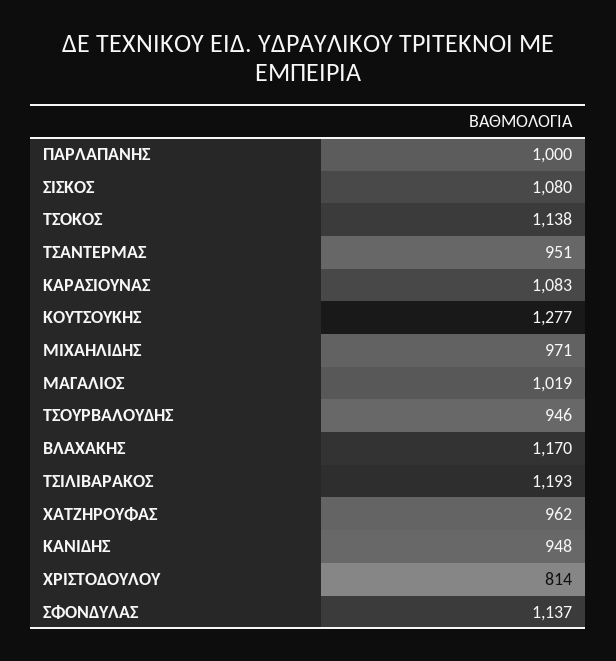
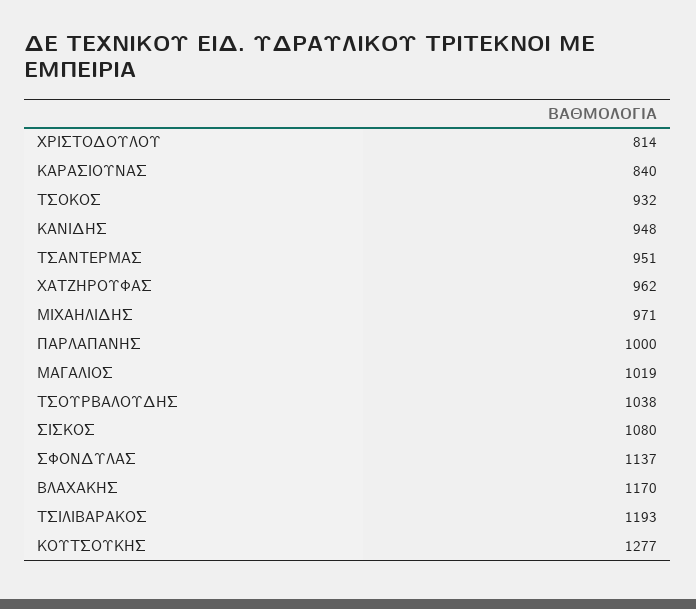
ΤΣΟΚΟΣ: 1138 -> 932
ΚΑΡΑΣΙΟΥΝΑΣ: 1083 -> 840
ΤΣΟΥΡΒΑΛΟΥΔΗΣ: 946 -> 1038

